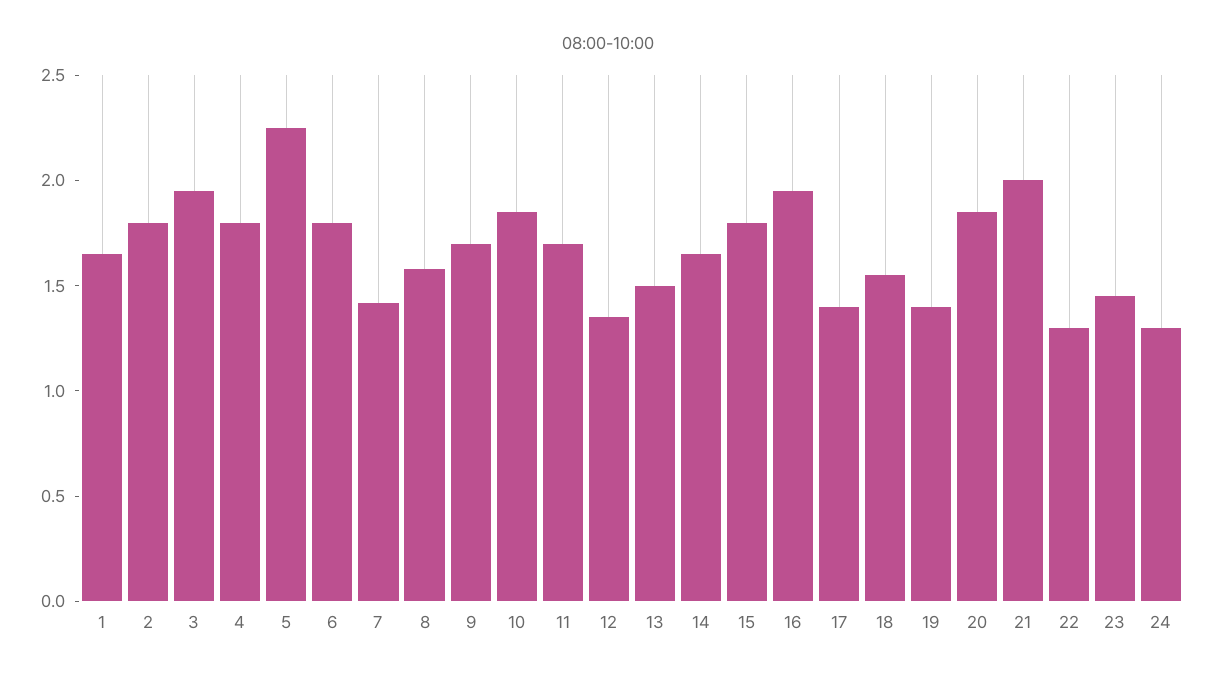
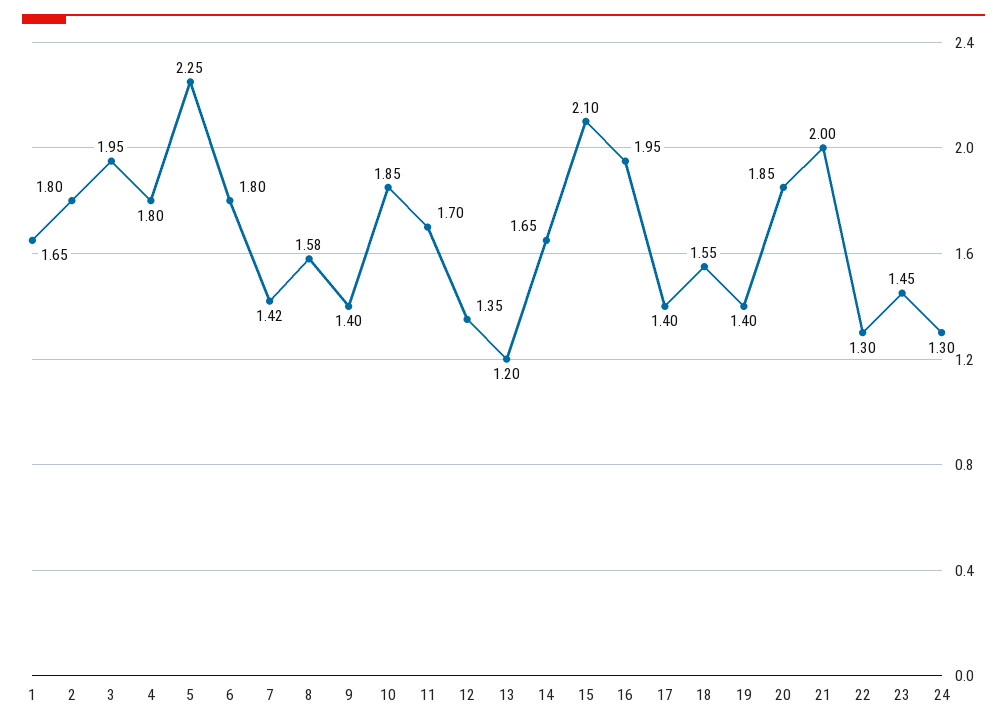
9: 1.7 -> 1.4
13: 1.5 -> 1.2
15: 1.8 -> 2.1

